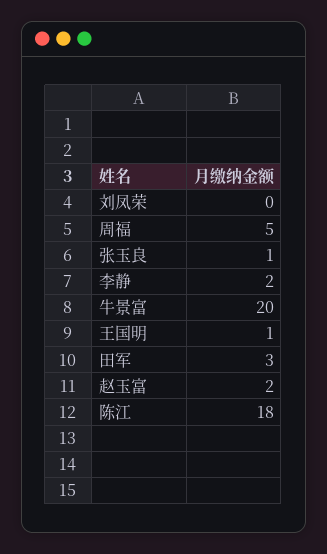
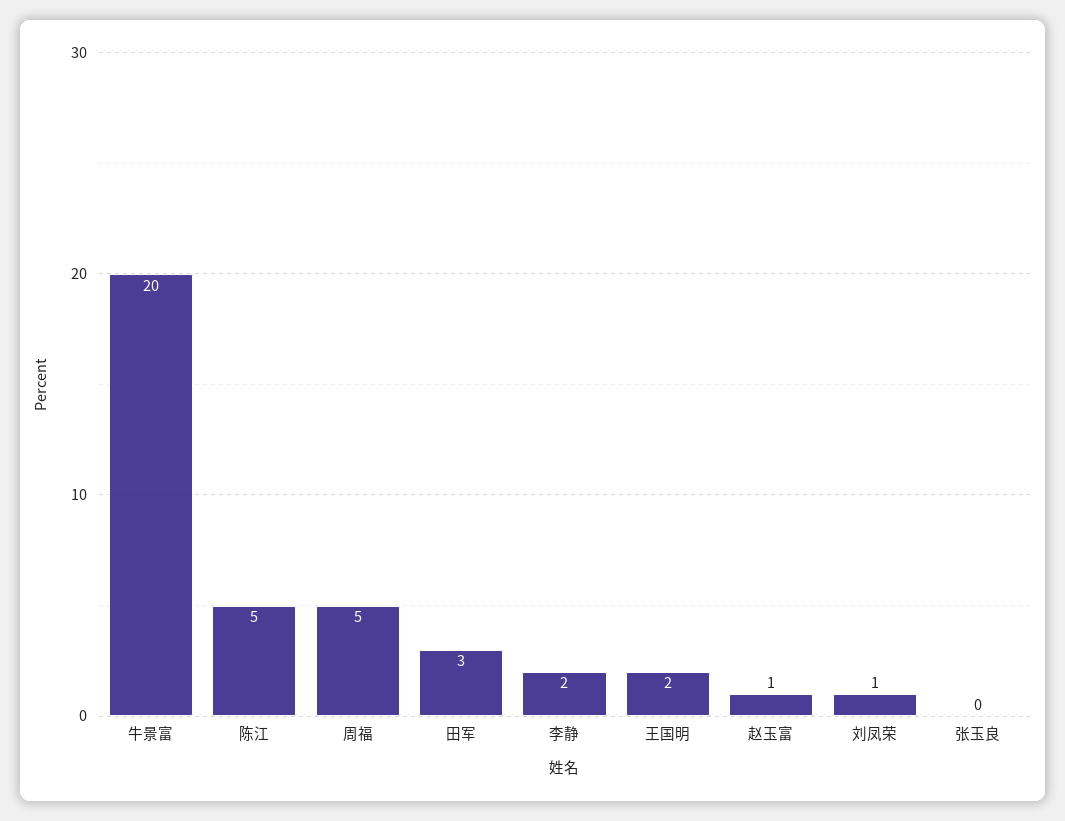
刘凤荣: 0 -> 1
张玉良: 1 -> 0
王国明: 1 -> 2
赵玉富: 2 -> 1
陈江: 18 -> 5

